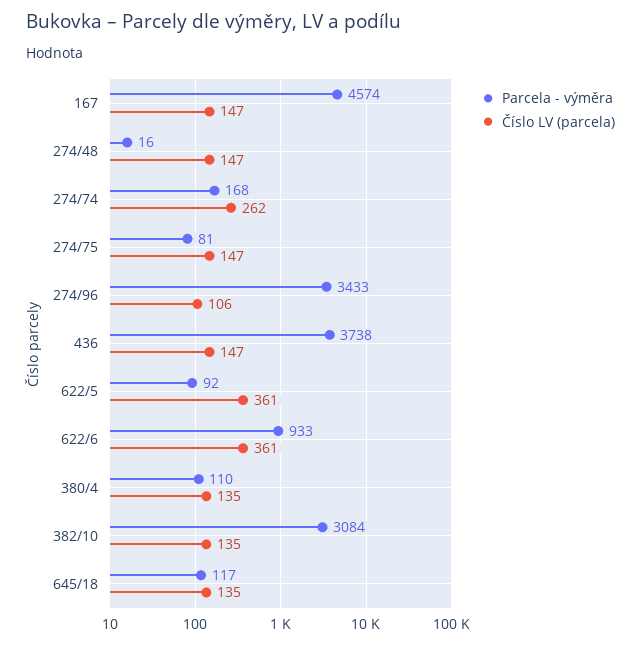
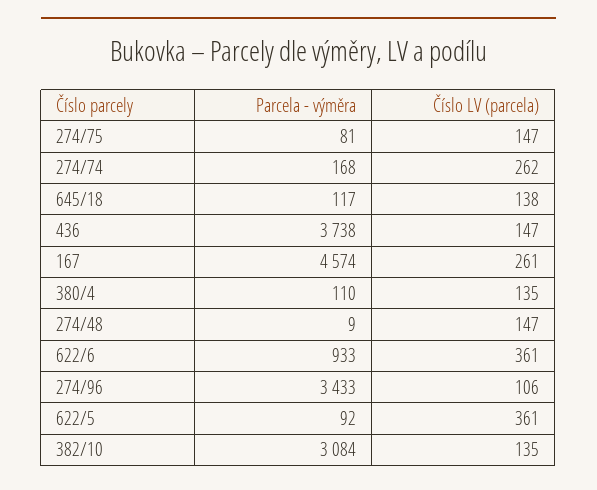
Číslo LV (parcela), 167: 147 -> 261
Parcela - výměra, 274/48: 16 -> 9
Číslo LV (parcela), 645/18: 135 -> 138

